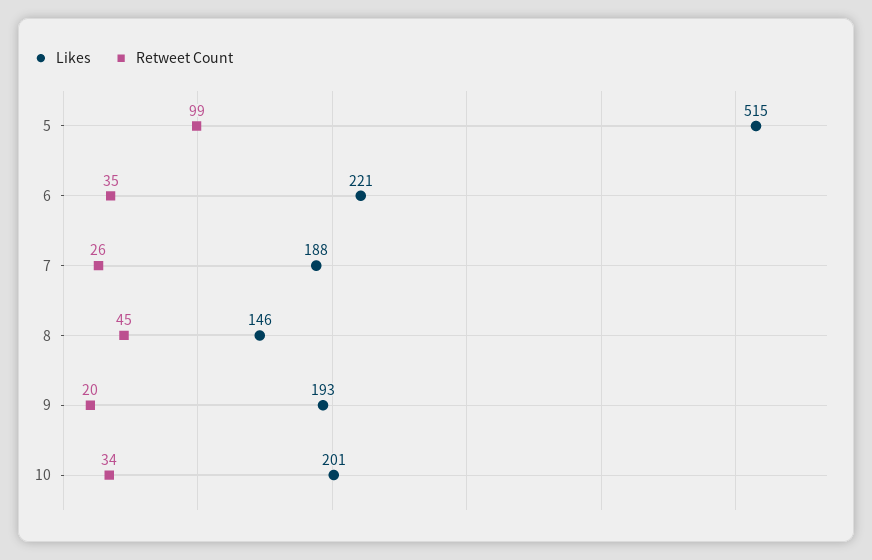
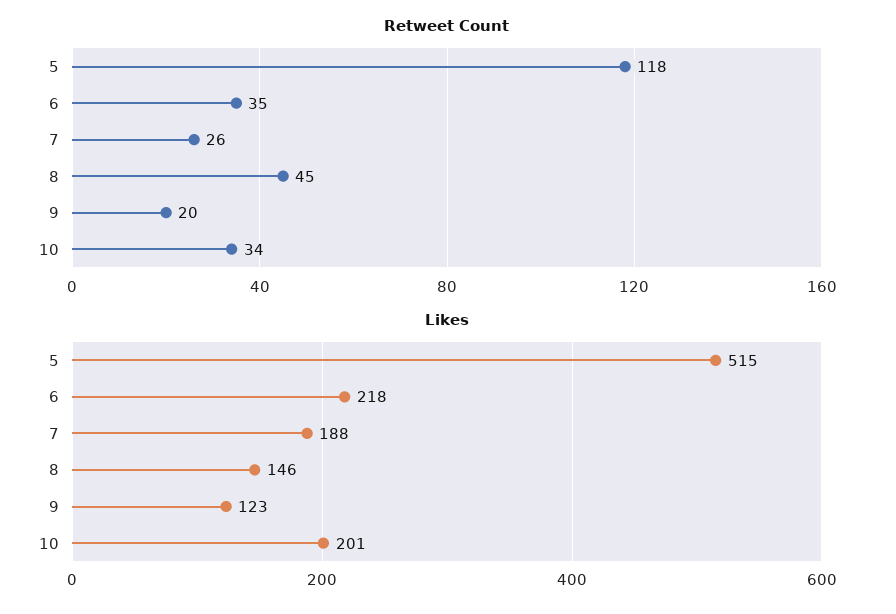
Retweet Count, 5: 99 -> 118
Likes, 6: 221 -> 218
Likes, 9: 193 -> 123

